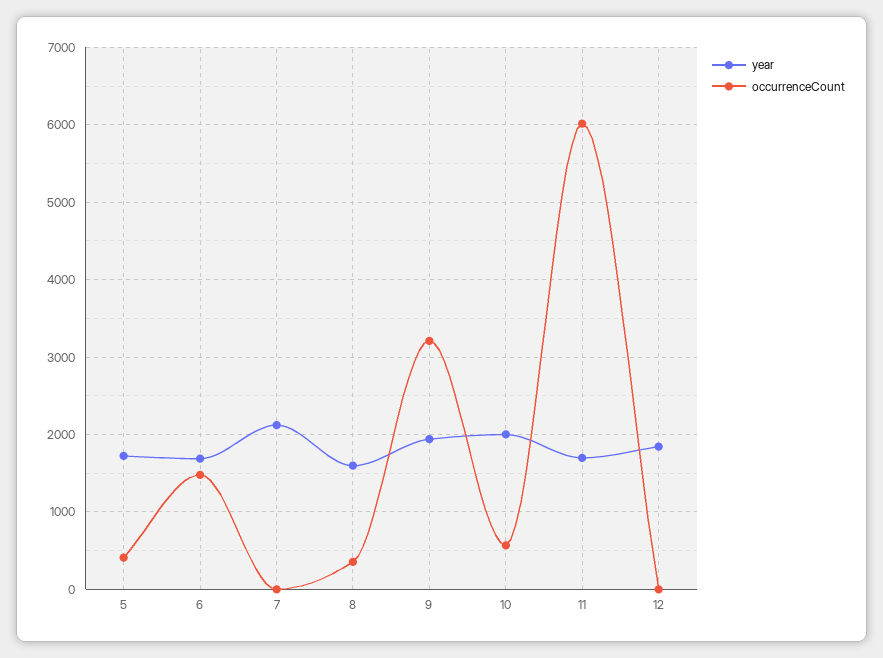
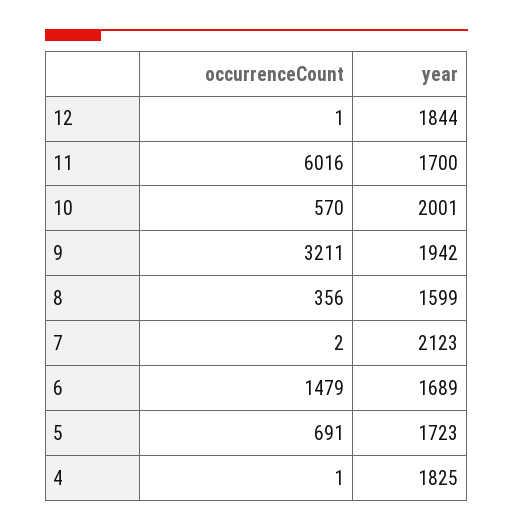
occurrenceCount, 5: 400 -> 691
occurrenceCount, 4: none -> 1
year, 4: none -> 1825

